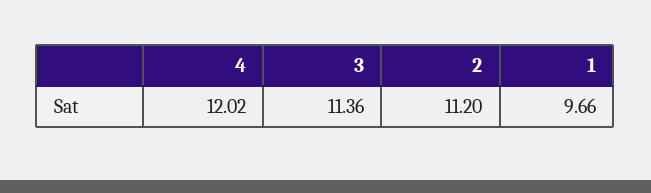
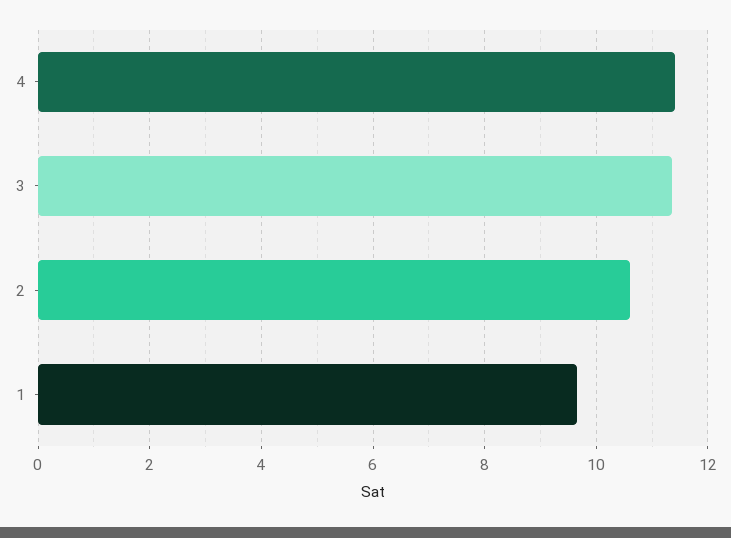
4: 12.02 -> 11.4
2: 11.2 -> 10.6

